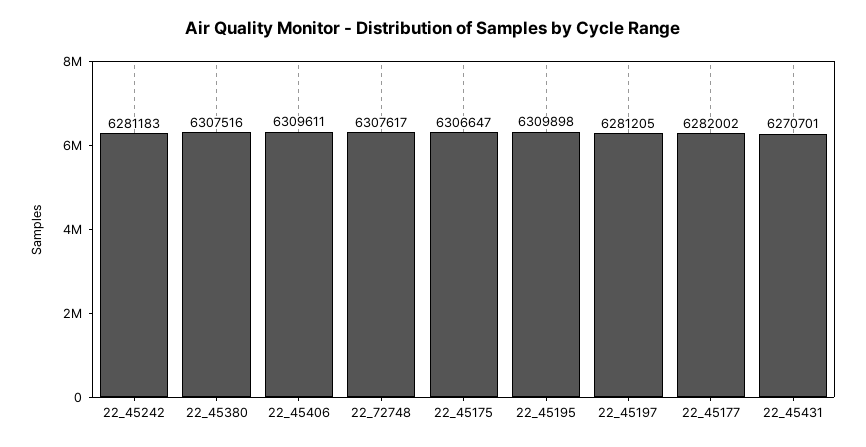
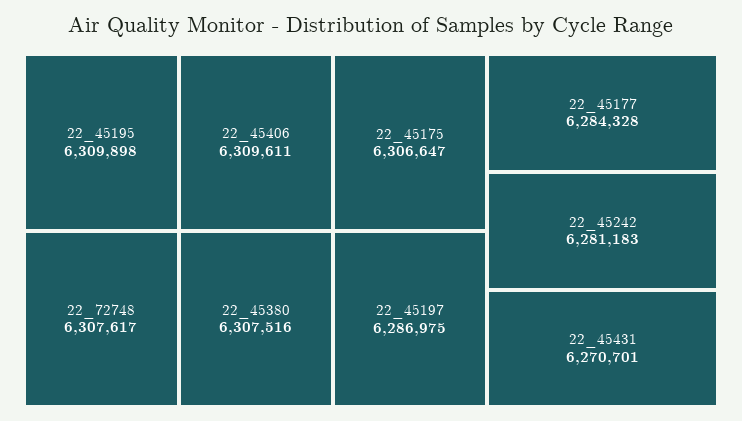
22_45197: 6281205 -> 6286975
22_45177: 6282002 -> 6284328

